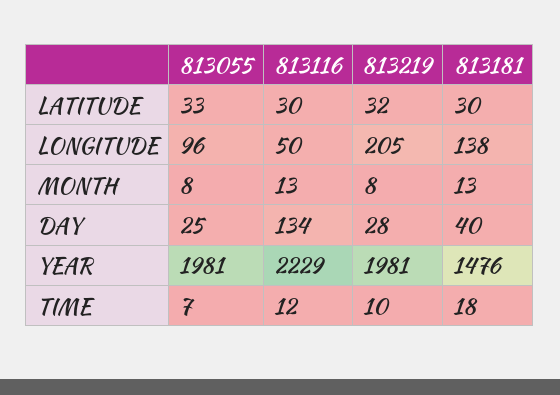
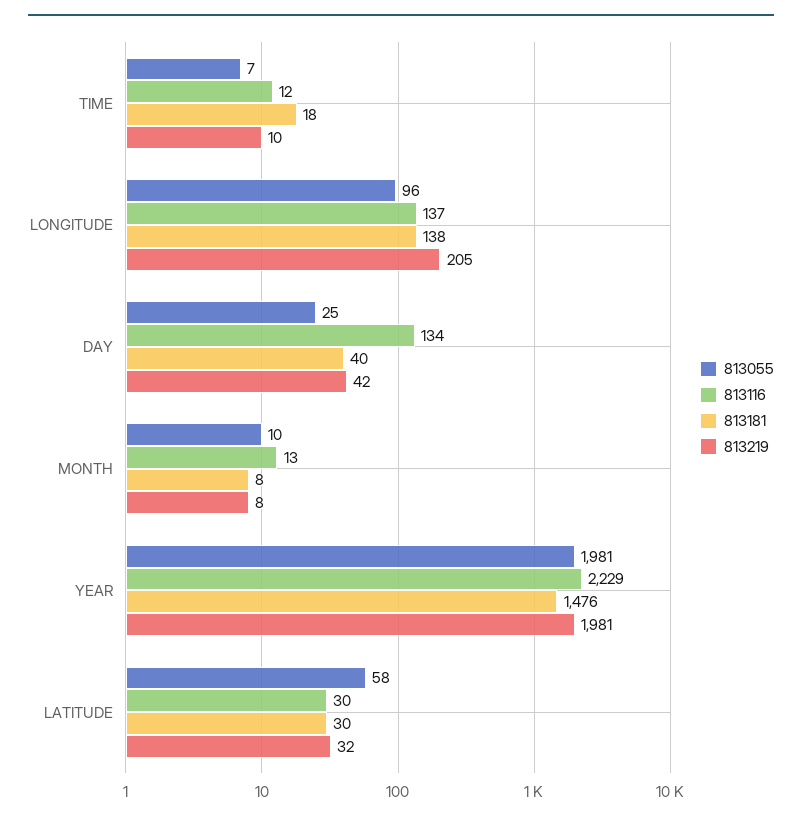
813055, LATITUDE: 33 -> 58
813116, LONGITUDE: 50 -> 137
813055, MONTH: 8 -> 10
813181, MONTH: 13 -> 8
813219, DAY: 28 -> 42

